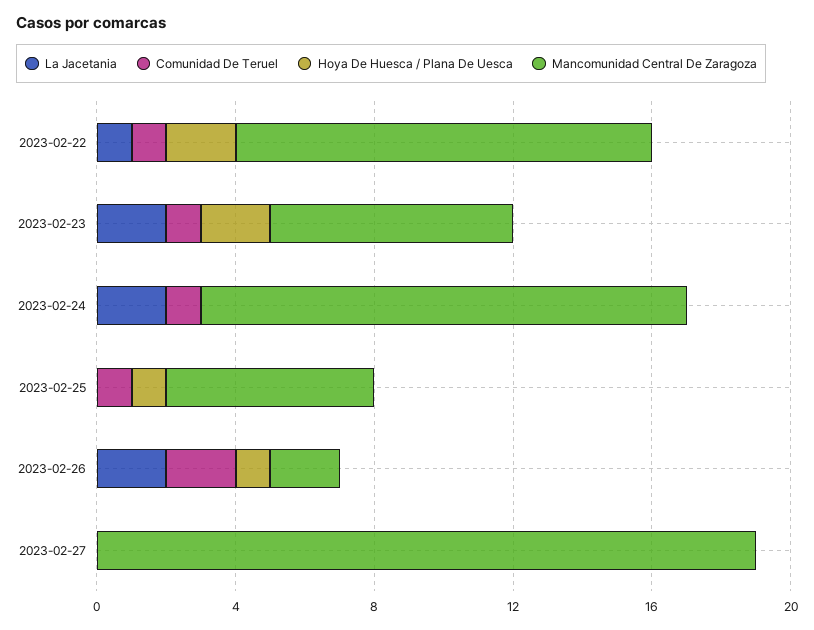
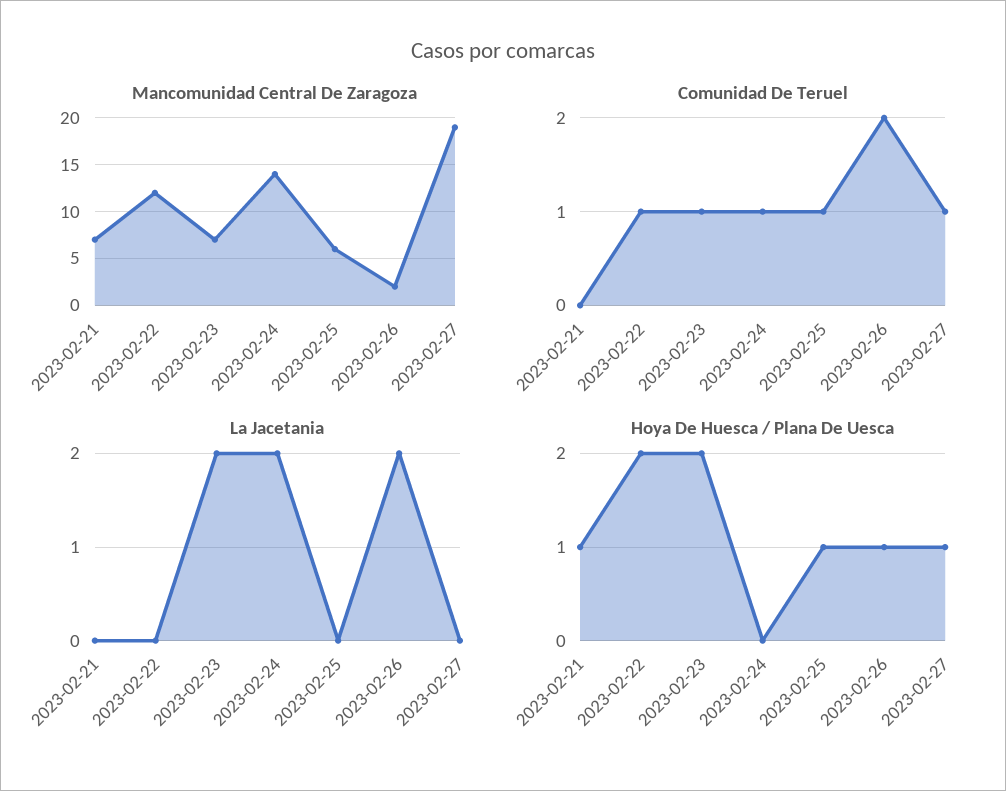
La Jacetania, 2023-02-22: 1 -> 0
Comunidad De Teruel, 2023-02-27: 0 -> 1
Hoya De Huesca / Plana De Uesca, 2023-02-27: 0 -> 1
Mancomunidad Central De Zaragoza, 2023-02-21: none -> 7
Comunidad De Teruel, 2023-02-21: none -> 0
La Jacetania, 2023-02-21: none -> 0
Hoya De Huesca / Plana De Uesca, 2023-02-21: none -> 1

